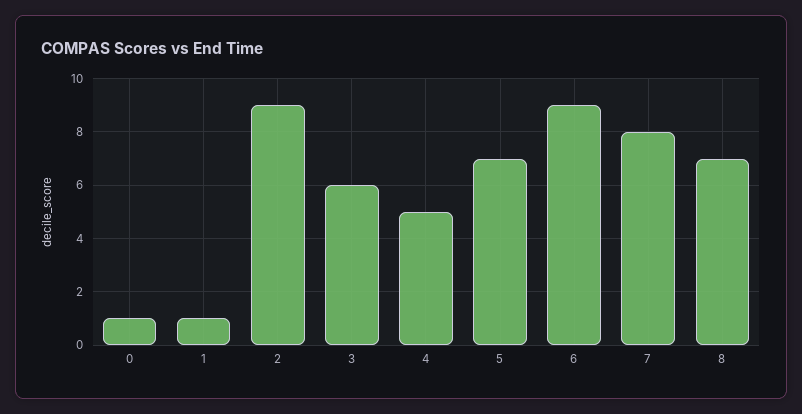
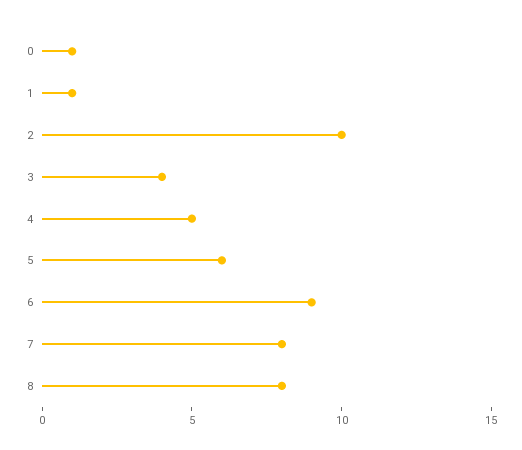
2: 9 -> 10
3: 6 -> 4
5: 7 -> 6
8: 7 -> 8

